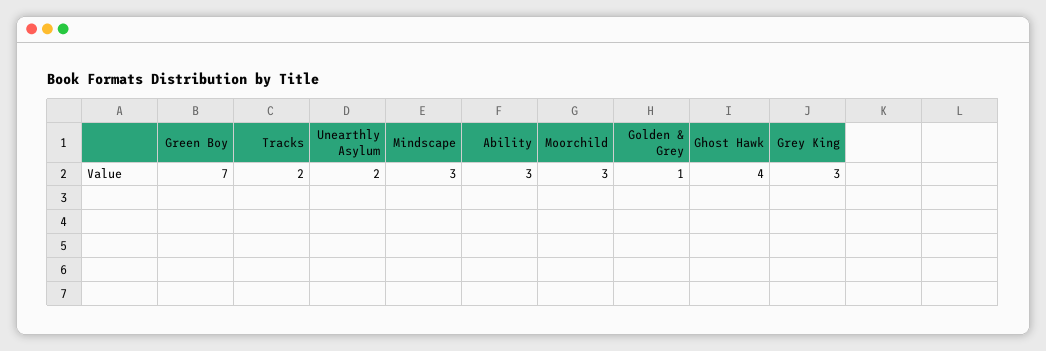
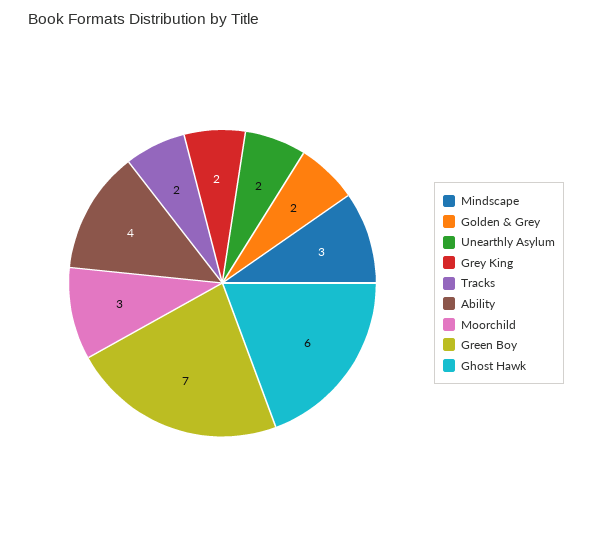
Ability: 3 -> 4
Golden & Grey: 1 -> 2
Ghost Hawk: 4 -> 6
Grey King: 3 -> 2

